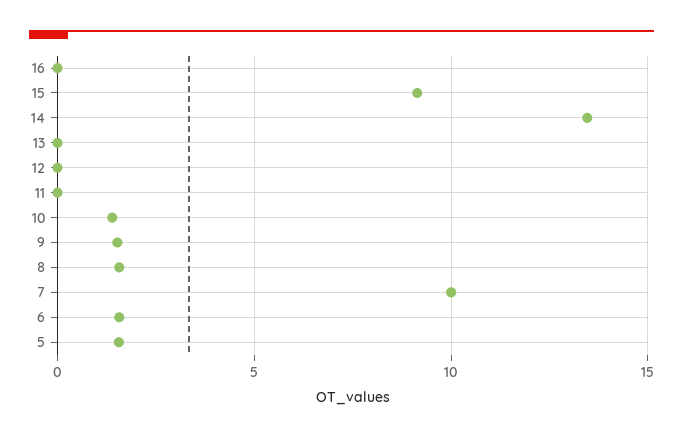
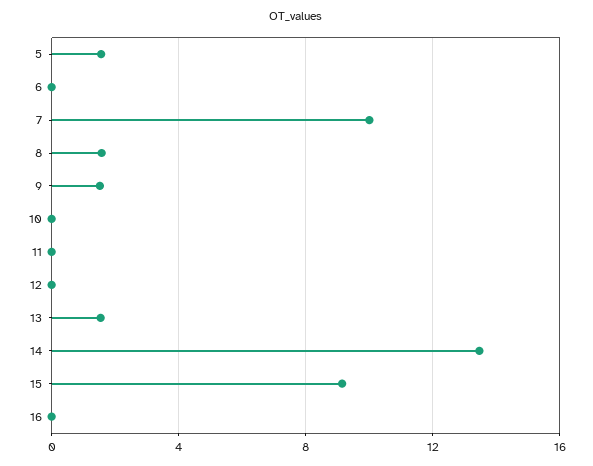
13: 0 -> 1.5
10: 1.5 -> 0
6: 1.5 -> 0

